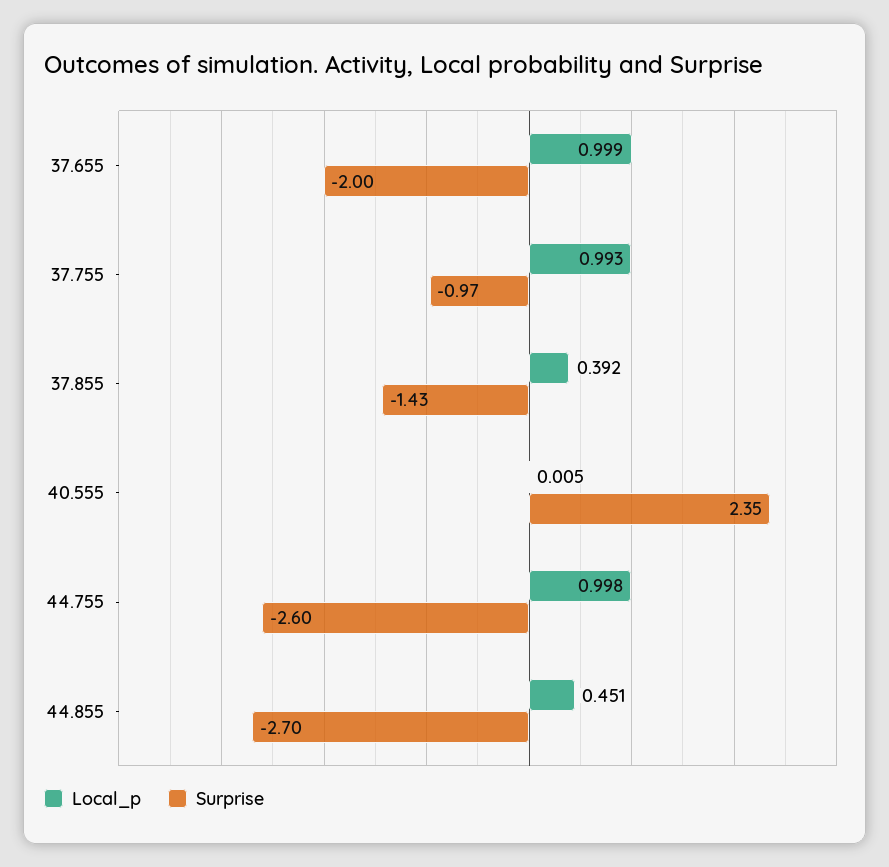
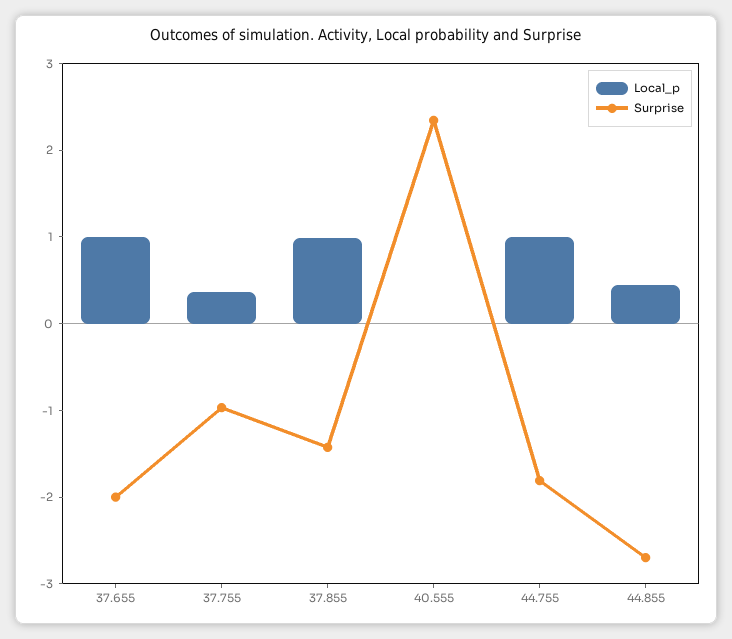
Local_p, 37.755: 0.993 -> 0.4
Local_p, 37.855: 0.392 -> 1
Surprise, 44.755: -2.6 -> -1.8

